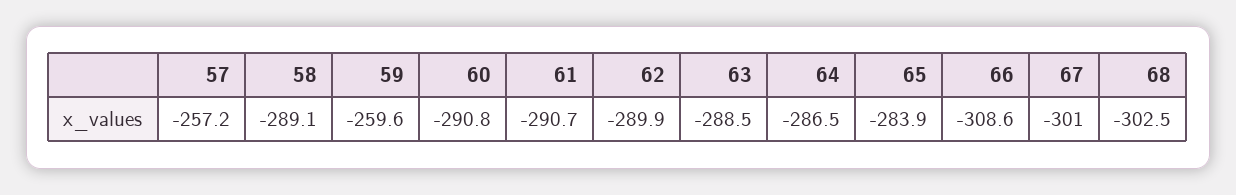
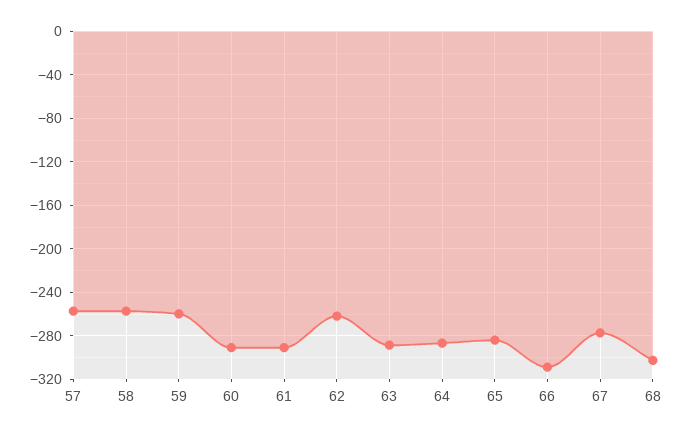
58: -289.1 -> -260
62: -289.9 -> -260
67: -301 -> -280

